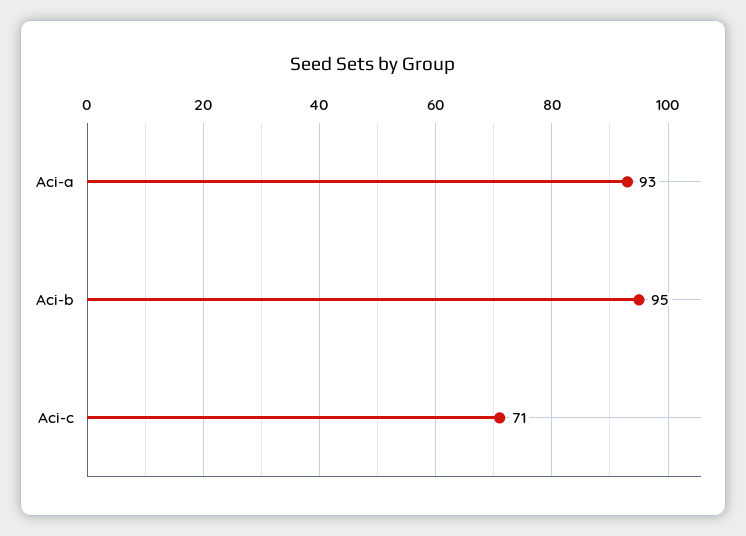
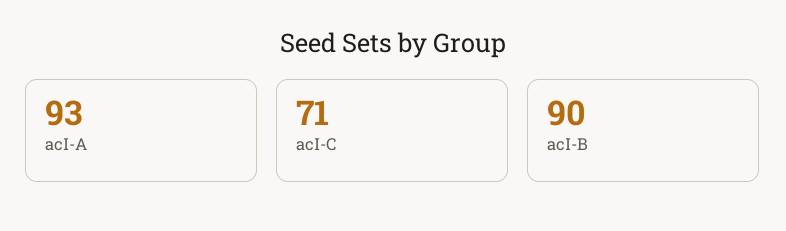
Aci-b: 95 -> 90

